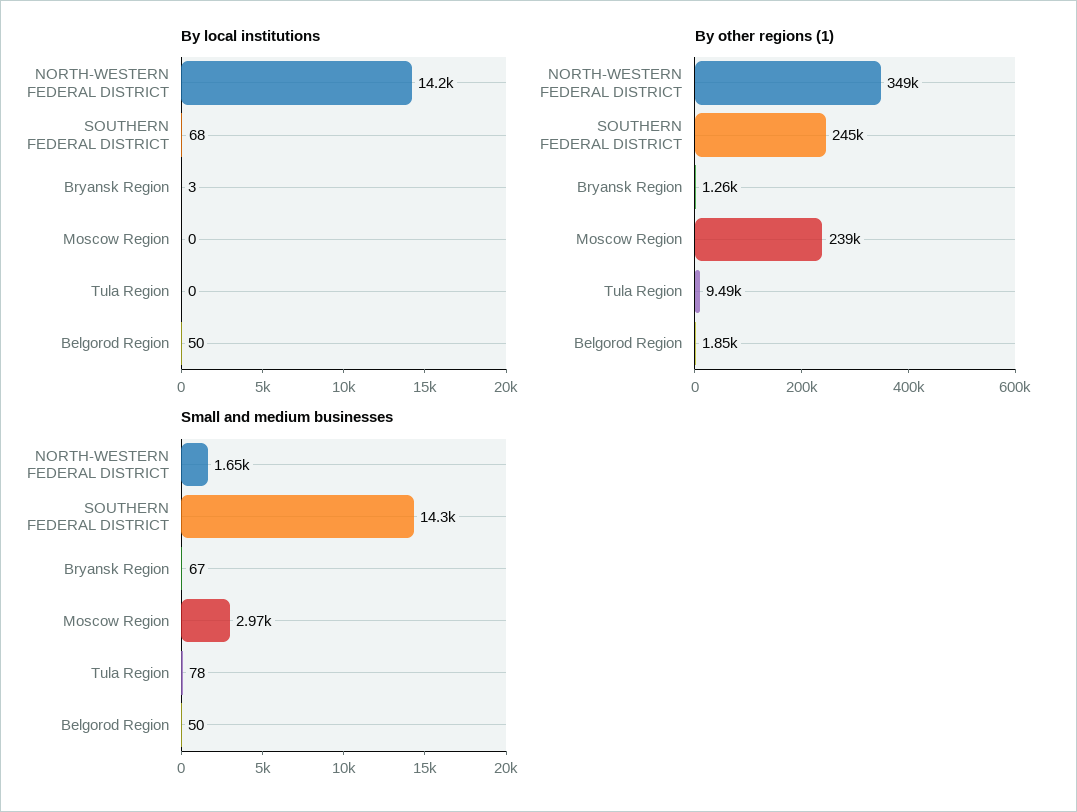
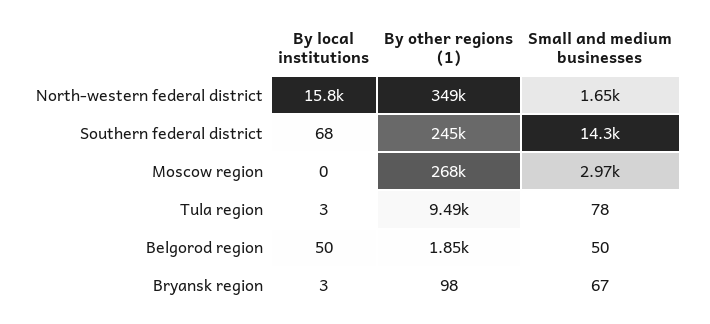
By local institutions, NORTH-WESTERN FEDERAL DISTRICT: 14200 -> 15800
By local institutions, Tula Region: 0 -> 3
By other regions (1), Bryansk Region: 1260 -> 98
By other regions (1), Moscow Region: 239000 -> 268000

